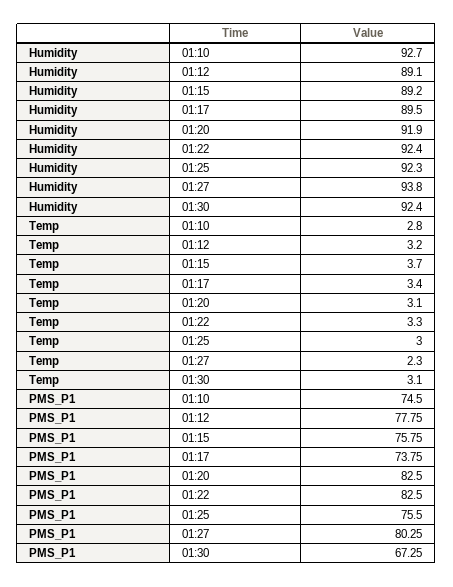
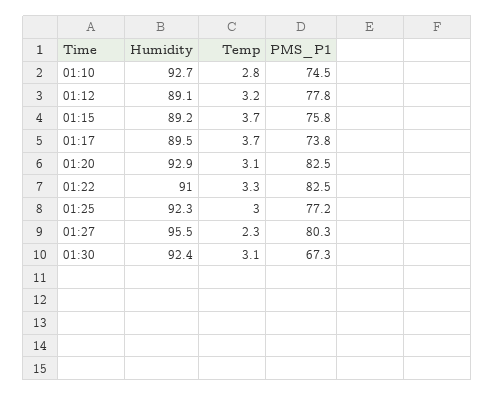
Humidity, 01:20: 91.9 -> 92.9
Humidity, 01:22: 92.4 -> 91
Humidity, 01:27: 93.8 -> 95.5
Temp, 01:17: 3.4 -> 3.7
PMS_P1, 01:25: 75.5 -> 77.2

